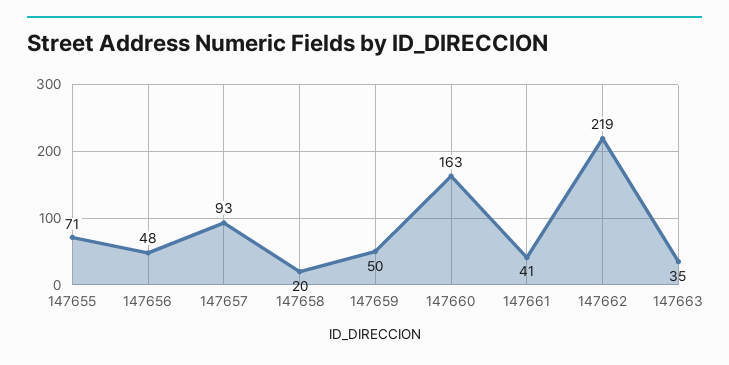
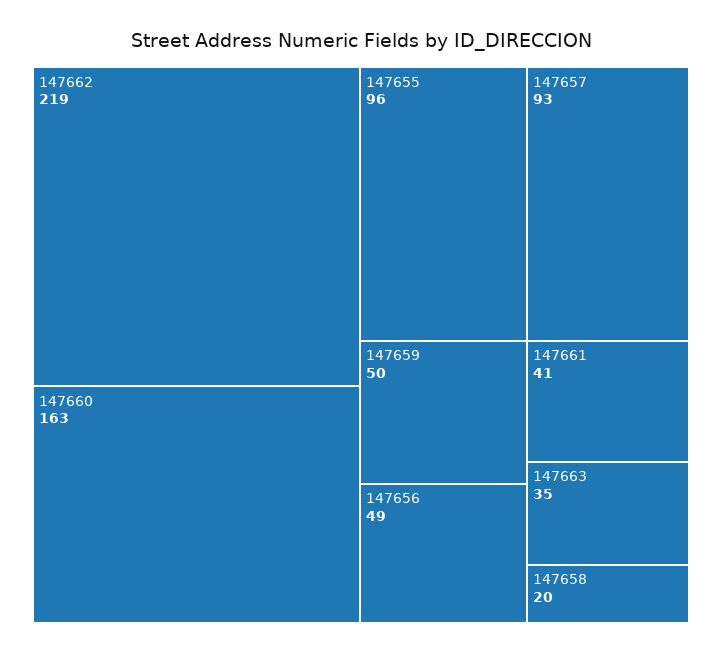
147655: 71 -> 96
147656: 48 -> 49

